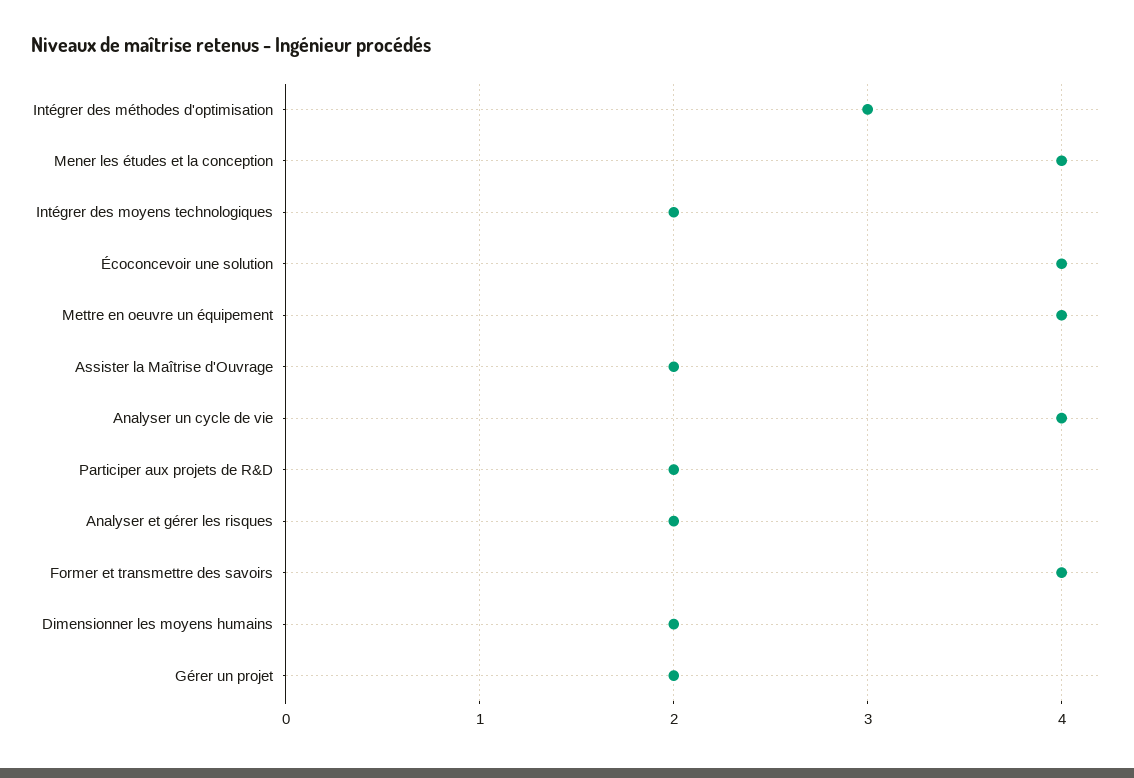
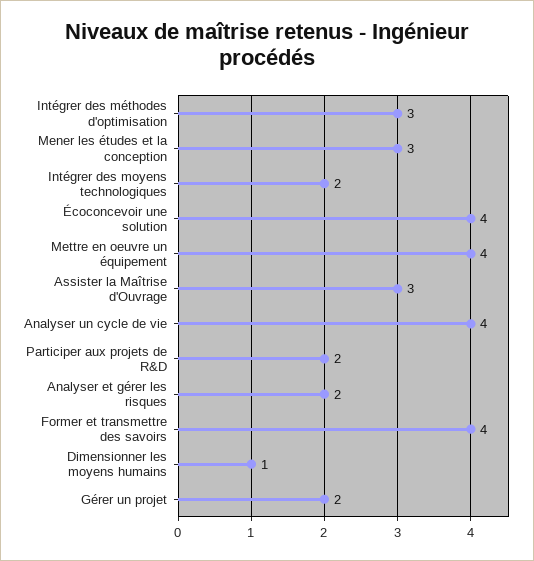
Mener les études et la conception: 4 -> 3
Assister la Maîtrise d'Ouvrage: 2 -> 3
Dimensionner les moyens humains: 2 -> 1

